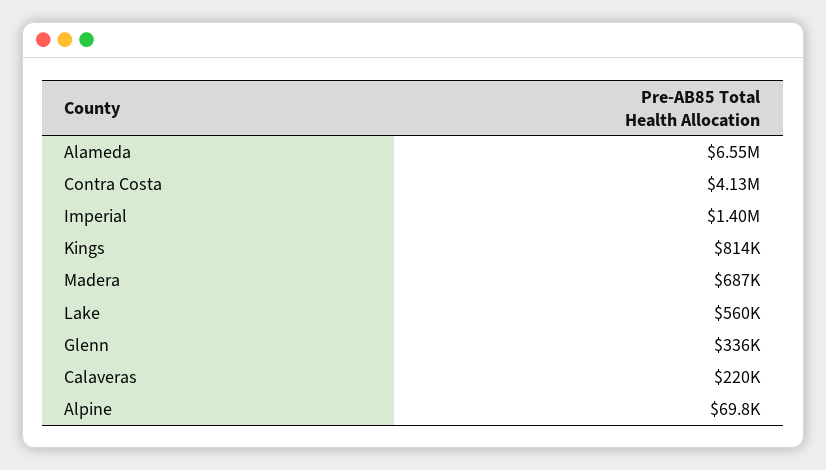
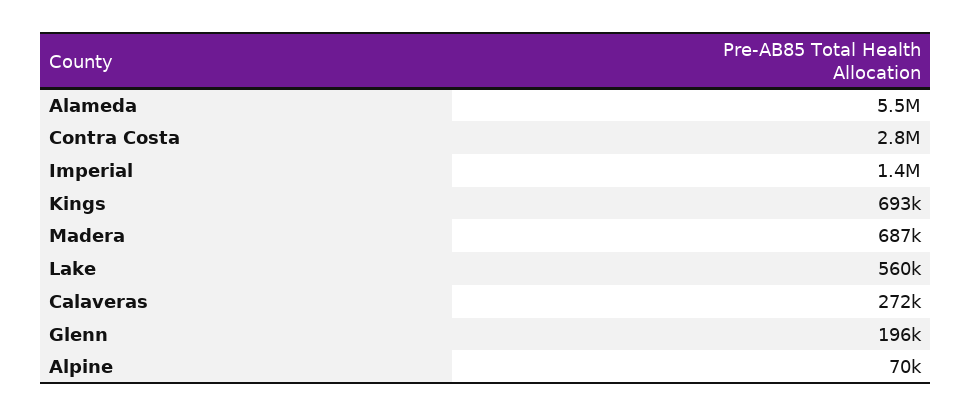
Alameda: 6550000 -> 5500000
Contra Costa: 4130000 -> 2800000
Kings: 814000 -> 693000
Glenn: 336000 -> 196000
Calaveras: 220000 -> 272000

